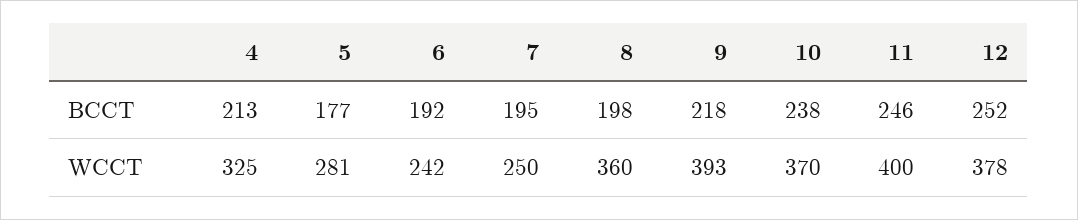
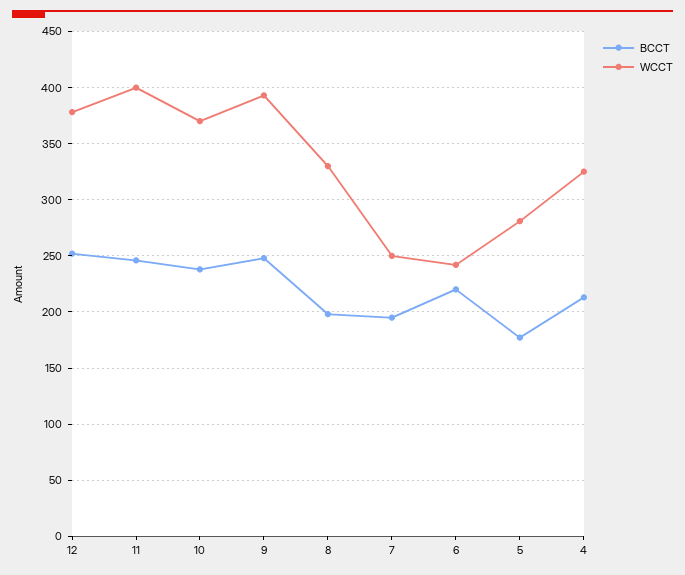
BCCT, 6: 192 -> 220
BCCT, 9: 218 -> 250
WCCT, 8: 360 -> 330

